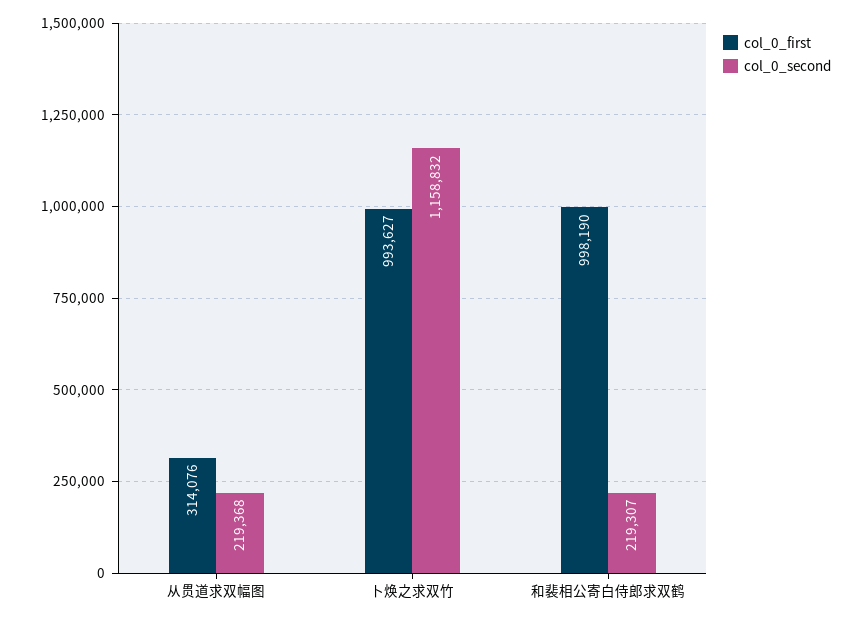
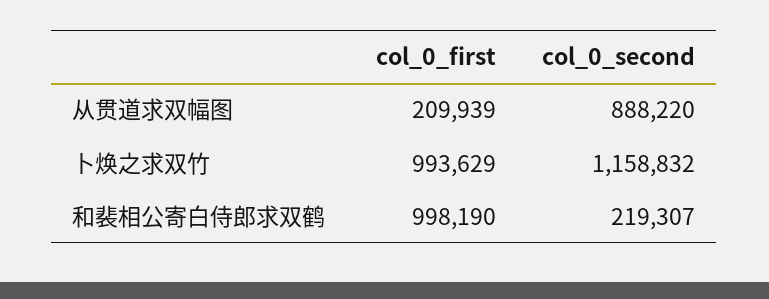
col_0_first, 从贯道求双幅图: 314076 -> 209939
col_0_second, 从贯道求双幅图: 219368 -> 888220
col_0_first, 卜焕之求双竹: 993627 -> 993629

